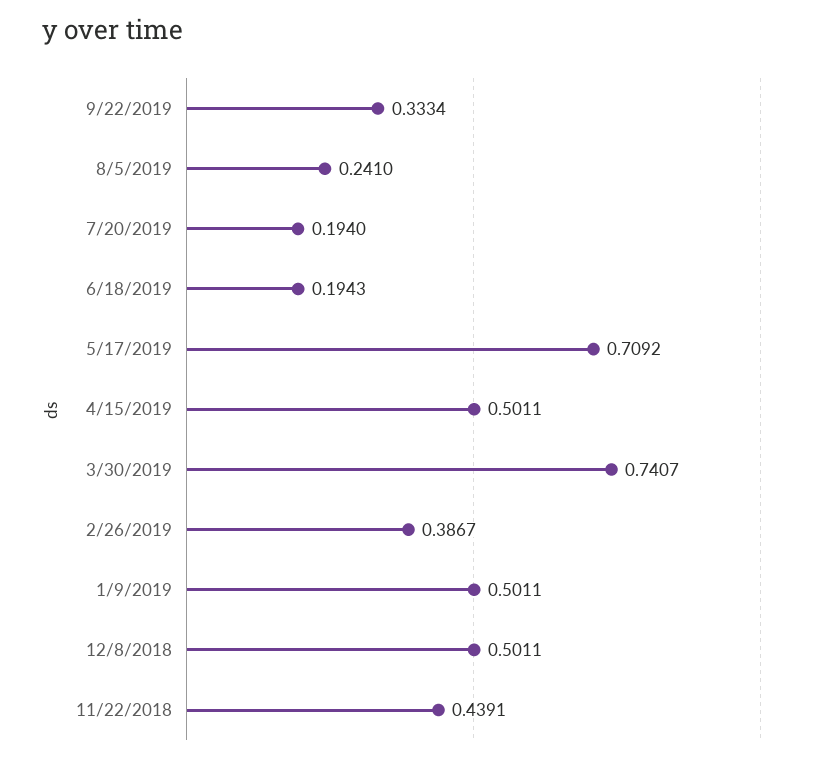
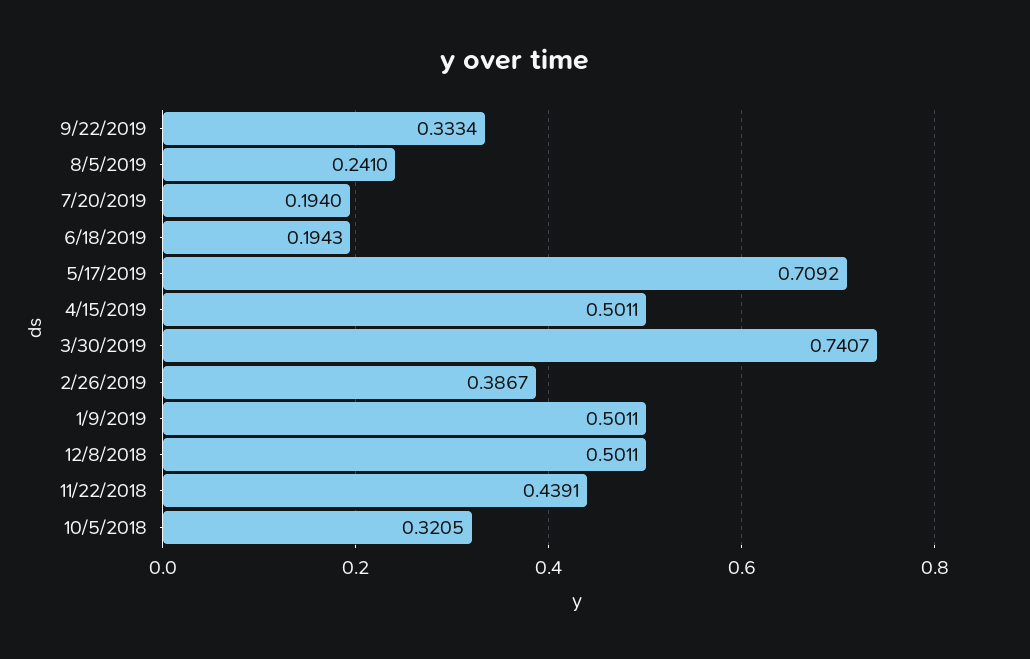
10/5/2018: none -> 0.3205

